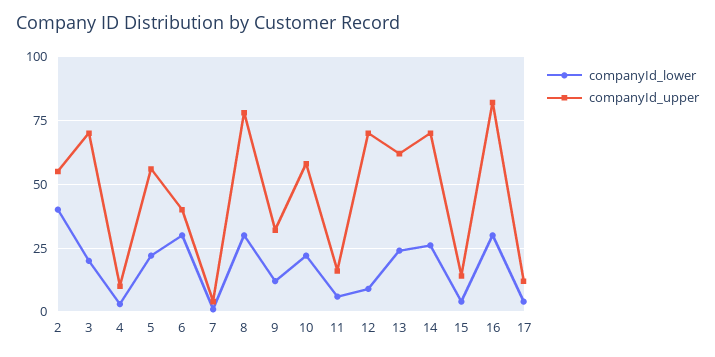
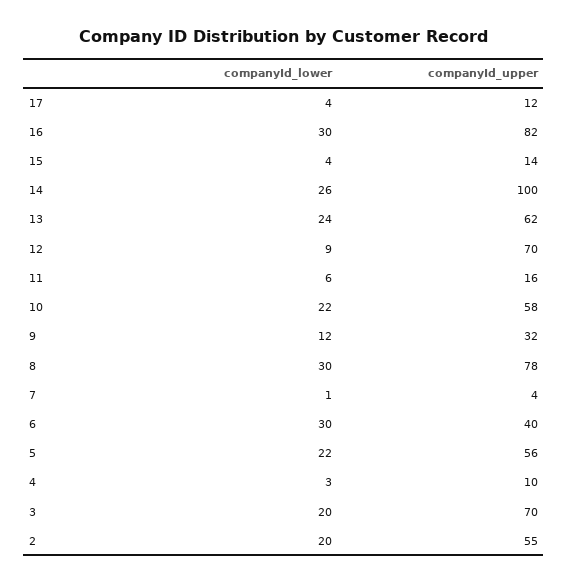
companyId_lower, 2: 40 -> 20
companyId_upper, 14: 70 -> 100

